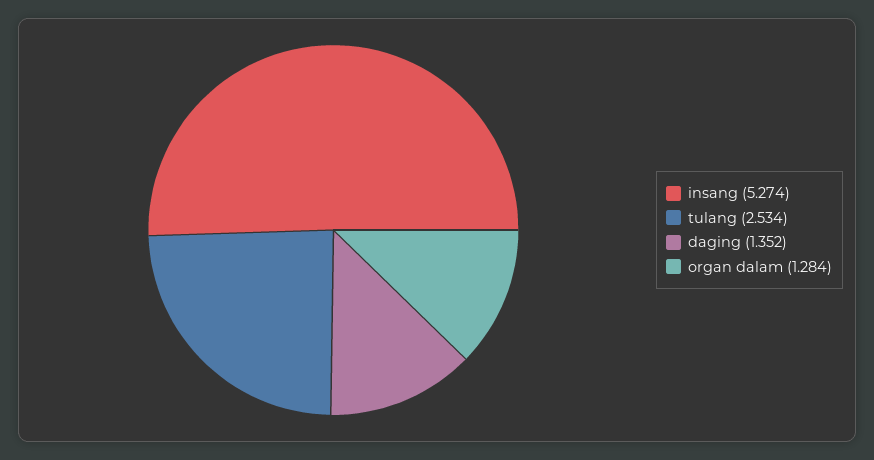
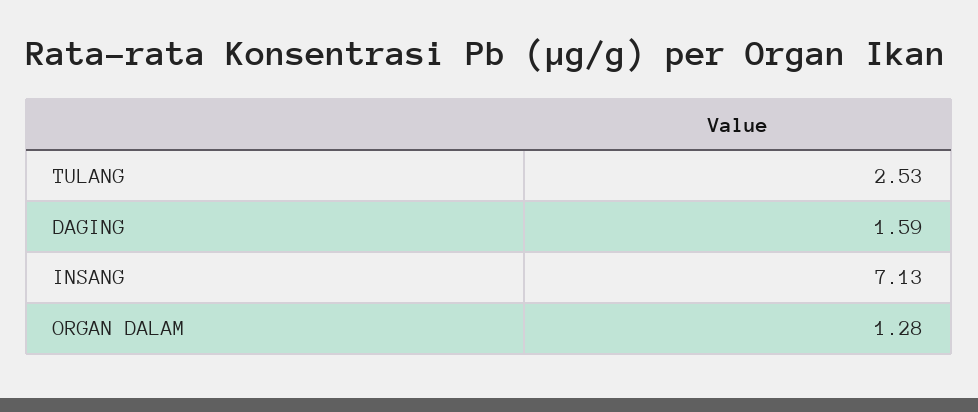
insang: 5.274 -> 7.13
daging: 1.352 -> 1.59

